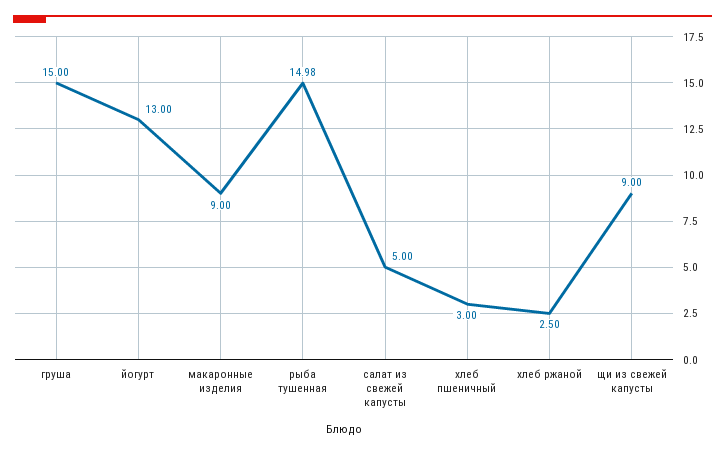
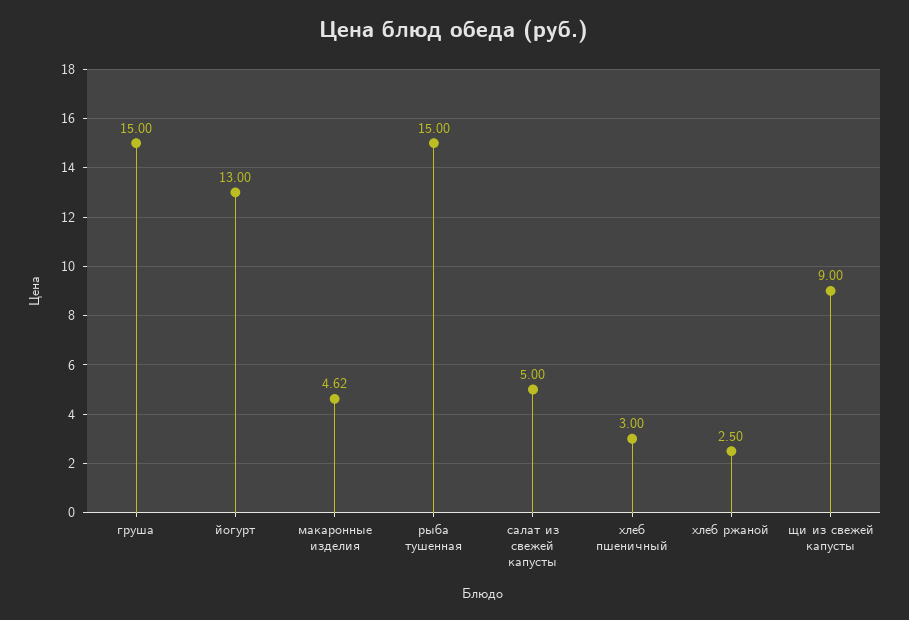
макаронные изделия: 9 -> 4.62
рыба тушенная: 14.98 -> 15

